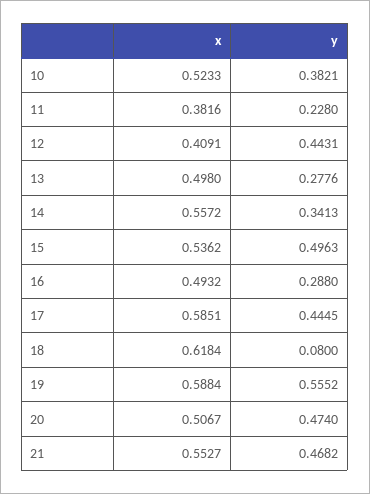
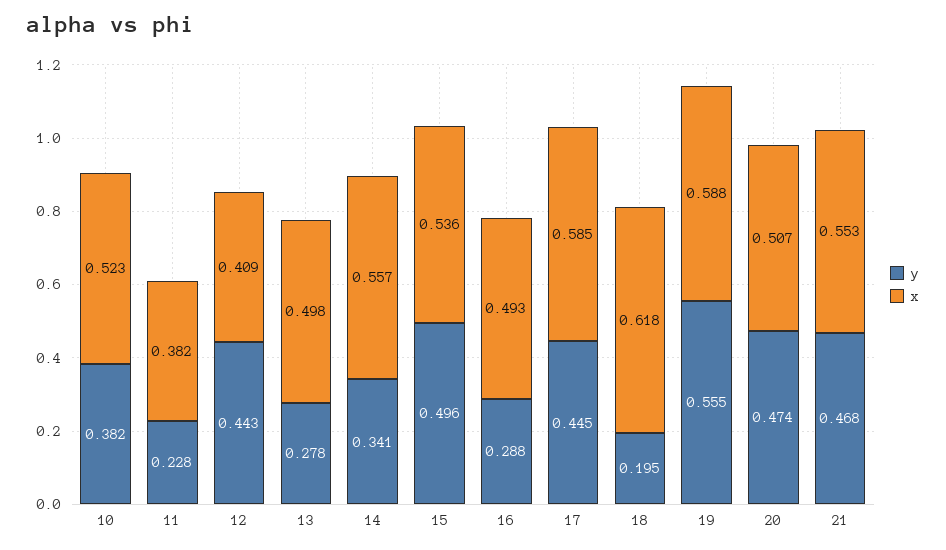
y, 18: 0.08 -> 0.195

